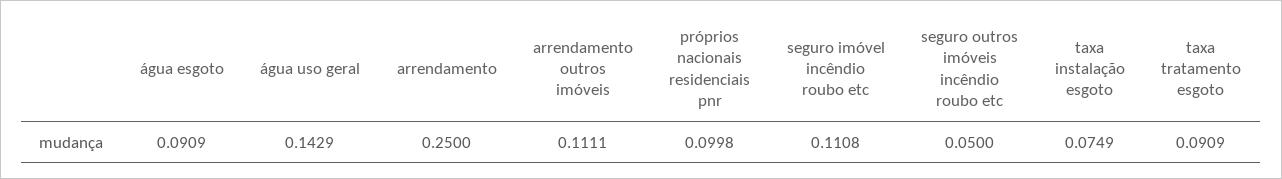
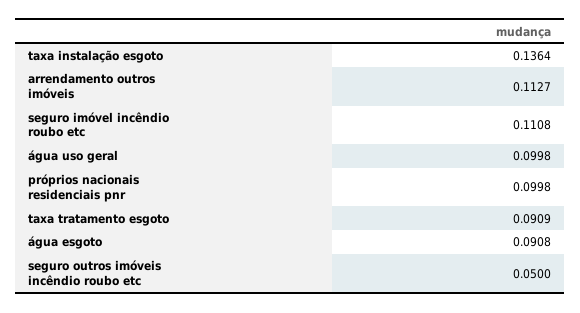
água esgoto: 0.0909 -> 0.0908
água uso geral: 0.1429 -> 0.0998
arrendamento: 0.25 -> none
arrendamento outros imóveis: 0.1111 -> 0.1127
taxa instalação esgoto: 0.0749 -> 0.1364

